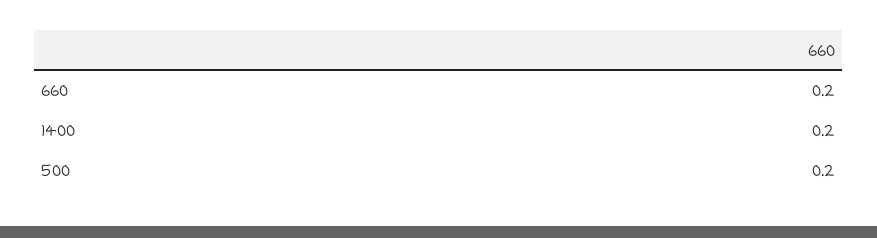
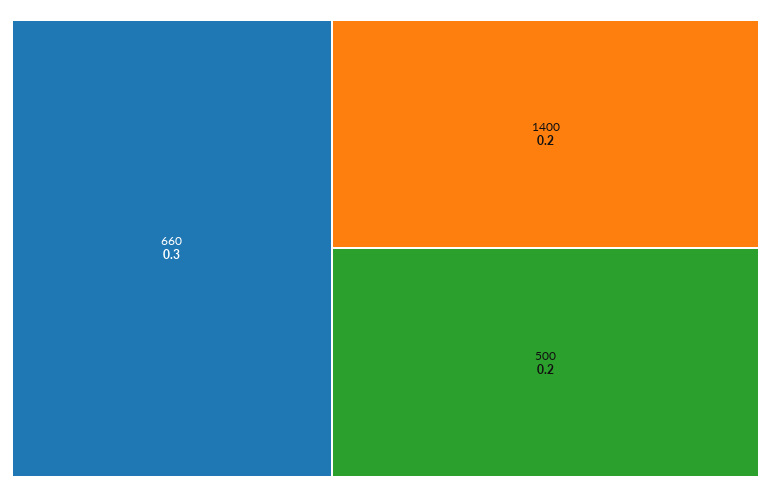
660: 0.2 -> 0.3

